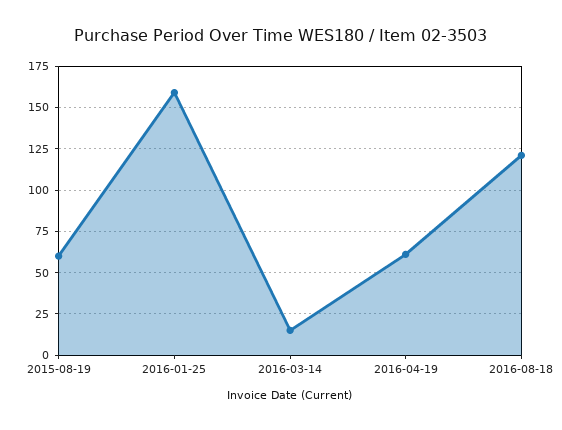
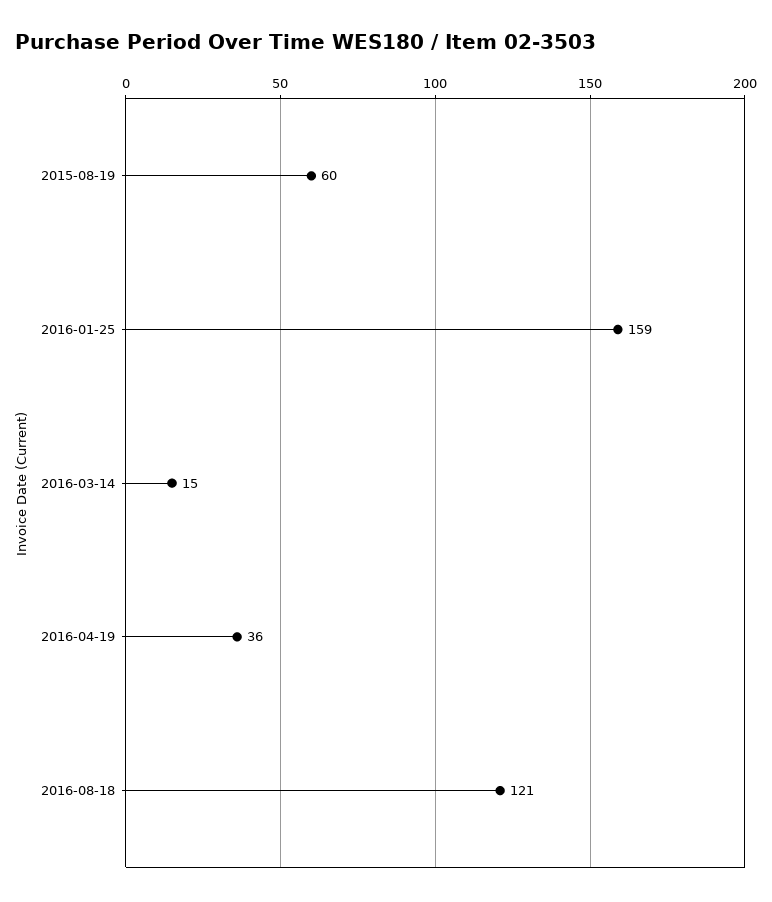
2016-04-19: 60 -> 36

